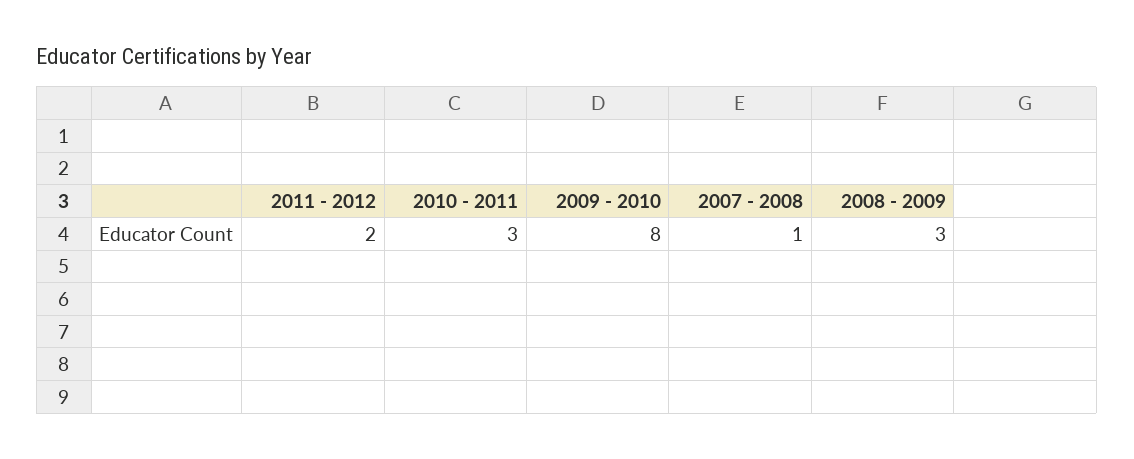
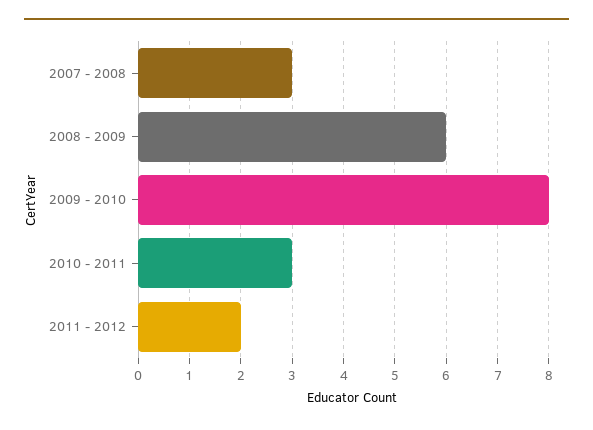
2007 - 2008: 1 -> 3
2008 - 2009: 3 -> 6

